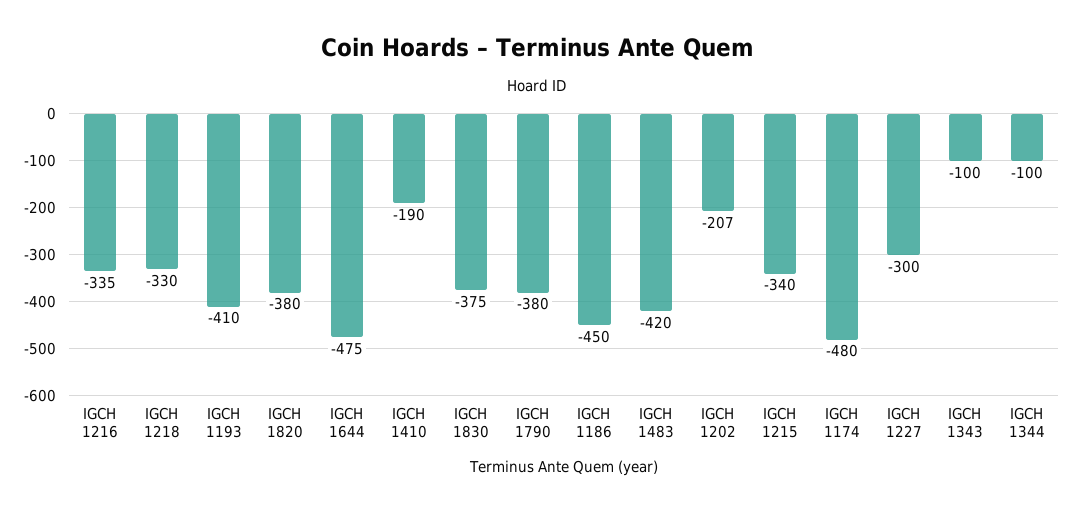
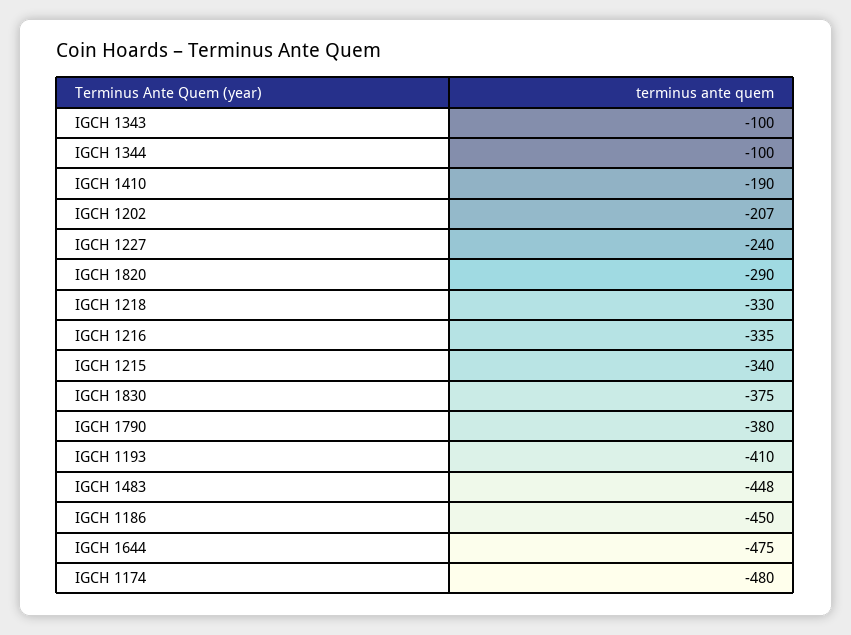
IGCH 1820: -380 -> -290
IGCH 1483: -420 -> -448
IGCH 1227: -300 -> -240

